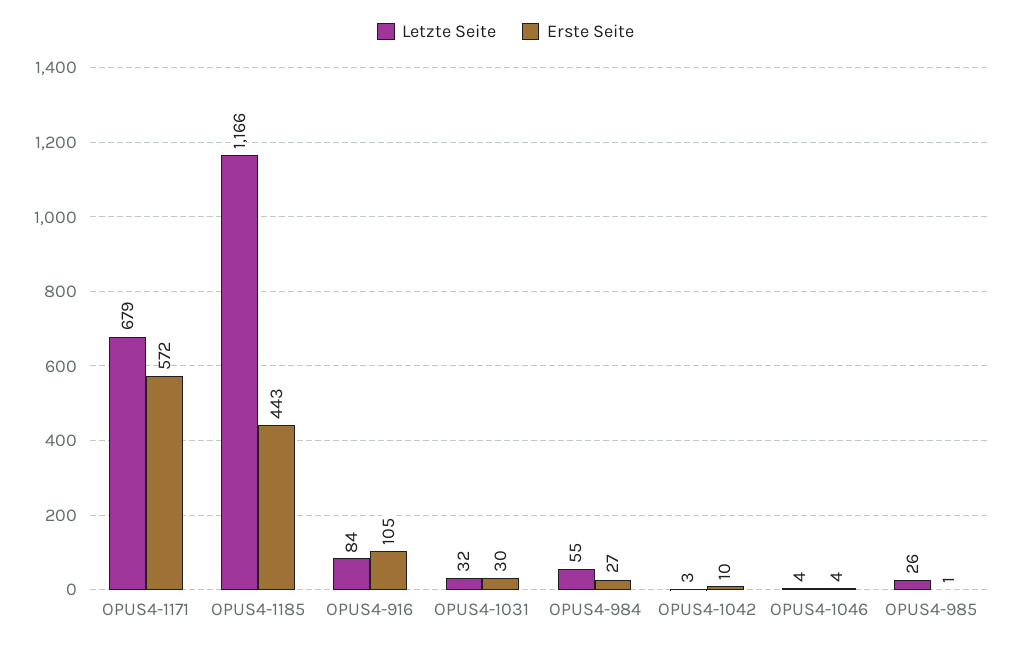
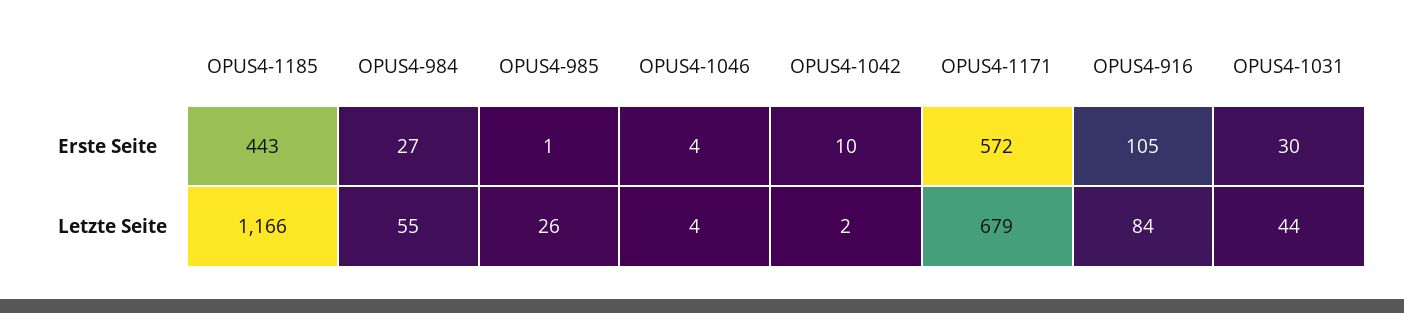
Letzte Seite, OPUS4-1031: 32 -> 44
Letzte Seite, OPUS4-1042: 3 -> 2

